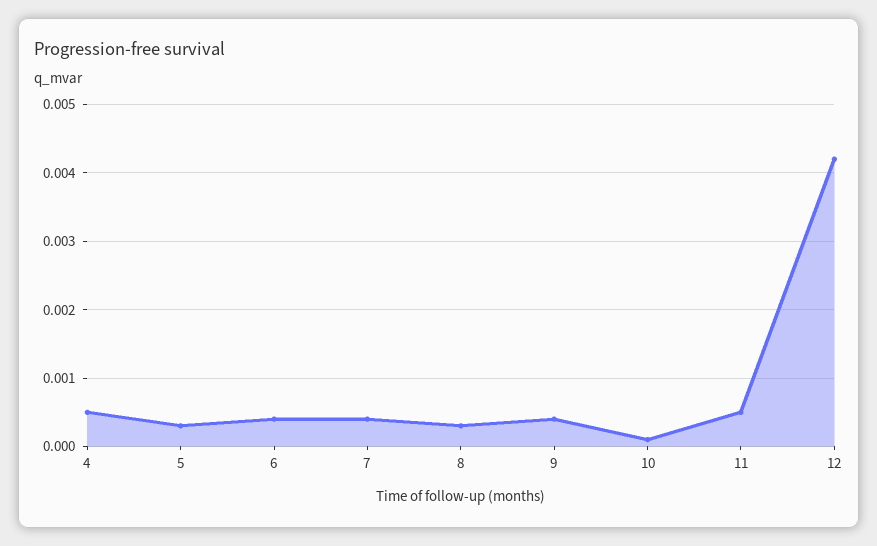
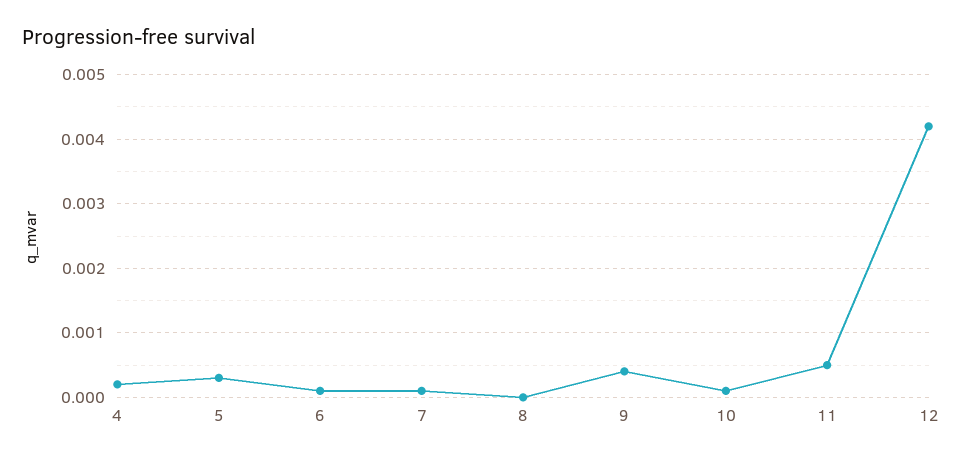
4: 0.0005 -> 0.0002
6: 0.0004 -> 0.0001
7: 0.0004 -> 0.0001
8: 0.0003 -> 0

